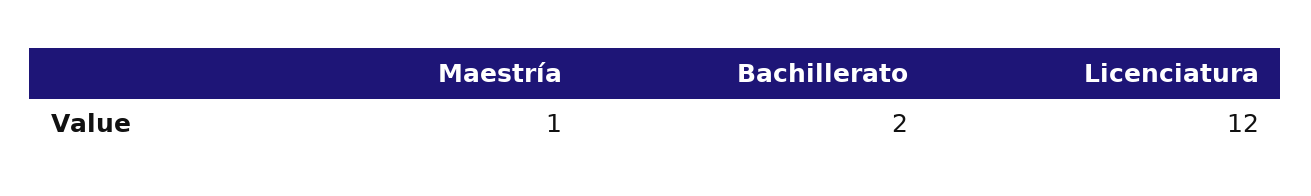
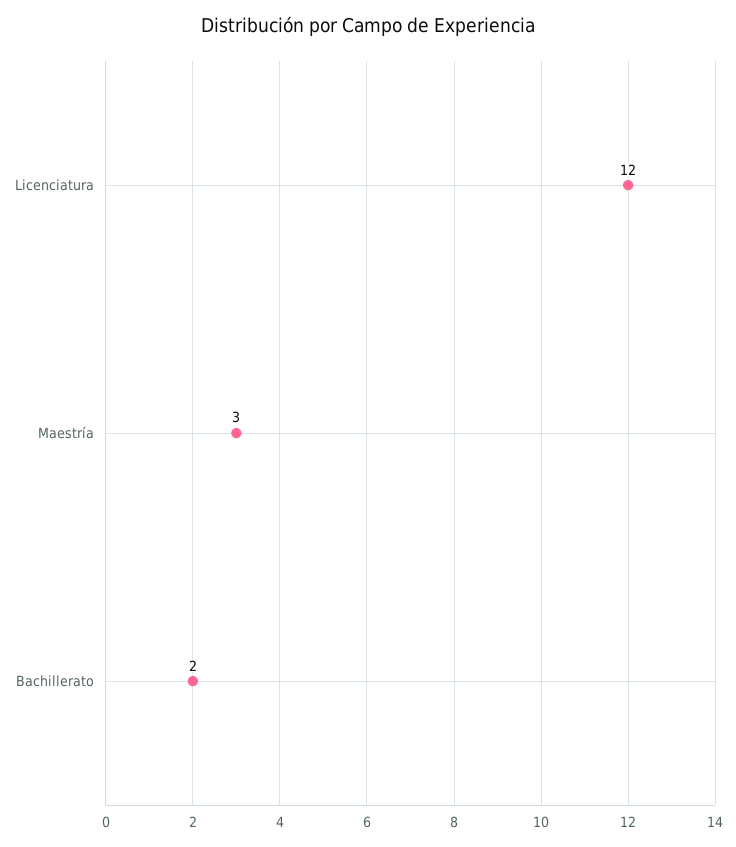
Maestría: 1 -> 3

